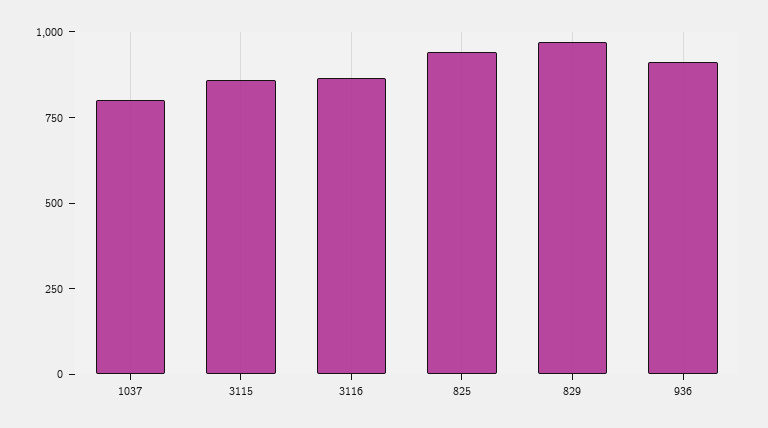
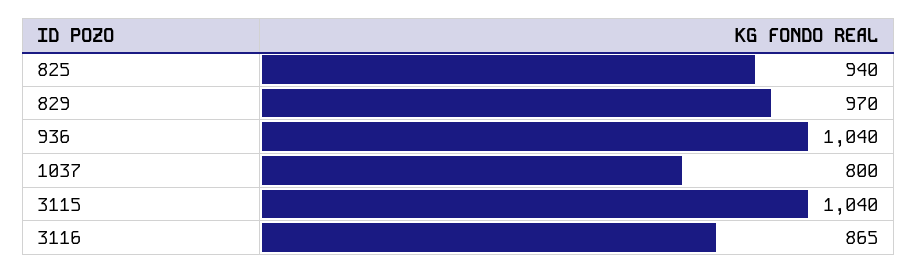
3115: 850 -> 1040
936: 900 -> 1040

